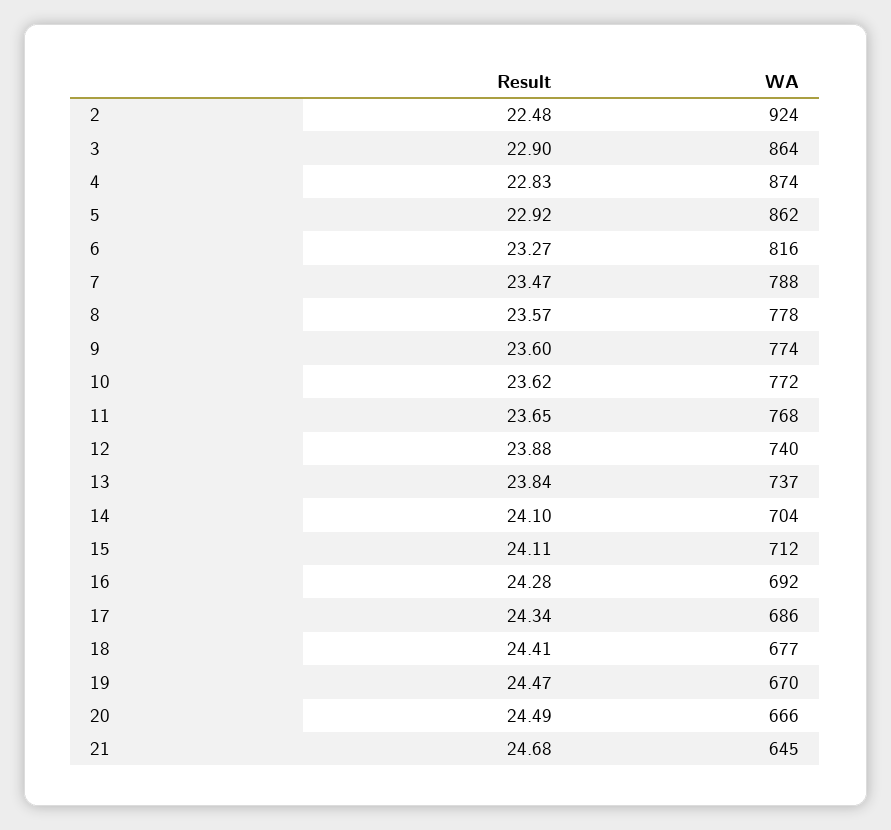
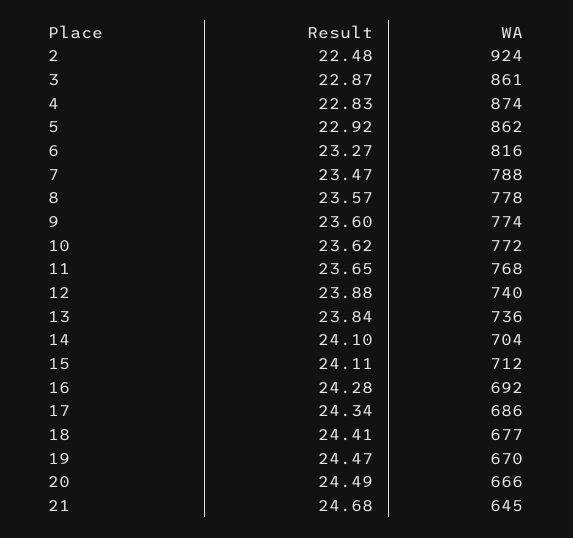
Result, 3: 22.9 -> 22.87
WA, 3: 864 -> 861
WA, 13: 737 -> 736

